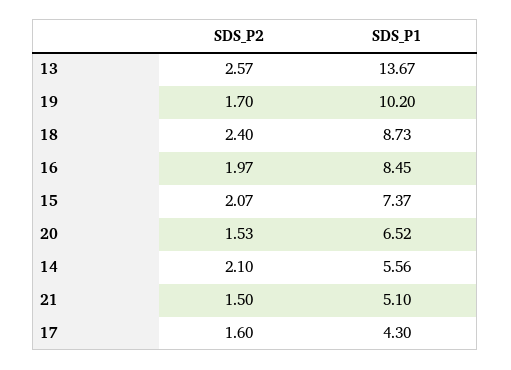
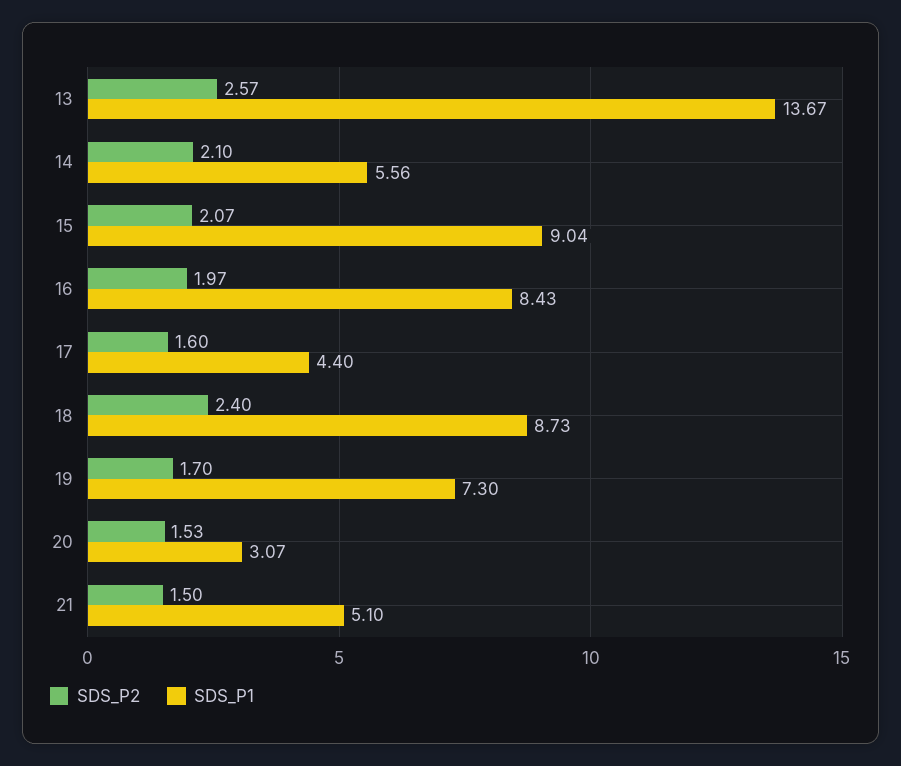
SDS_P1, 19: 10.2 -> 7.3
SDS_P1, 16: 8.45 -> 8.43
SDS_P1, 15: 7.37 -> 9.04
SDS_P1, 20: 6.52 -> 3.07
SDS_P1, 17: 4.3 -> 4.4

